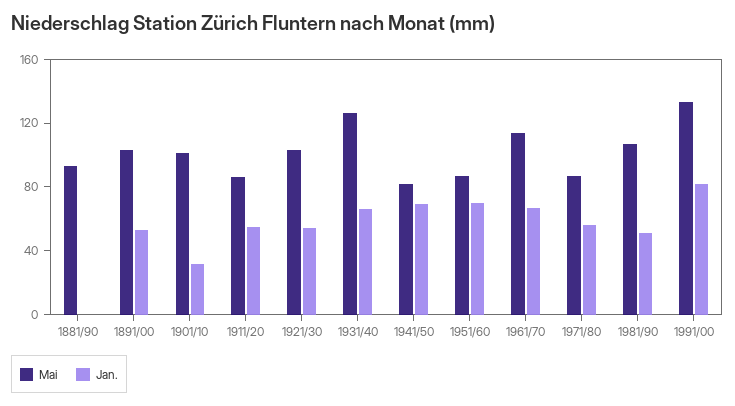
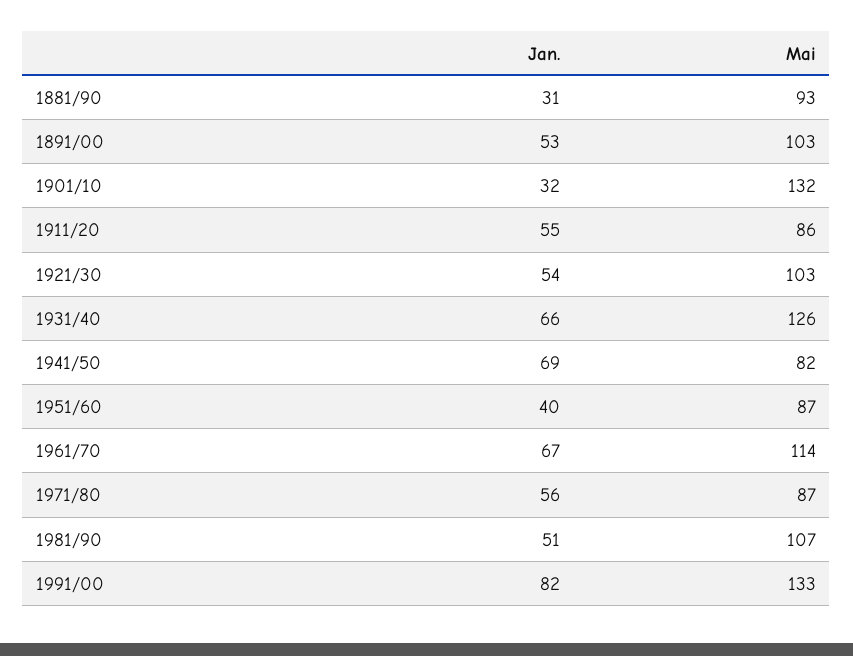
Jan., 1881/90: 0 -> 31
Mai, 1901/10: 100 -> 132
Jan., 1951/60: 70 -> 40

